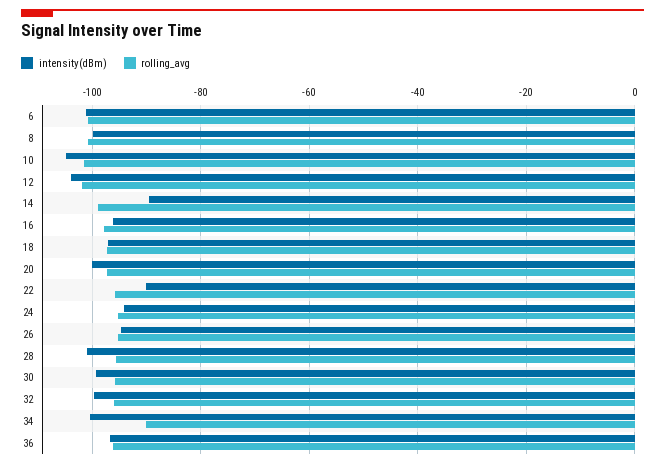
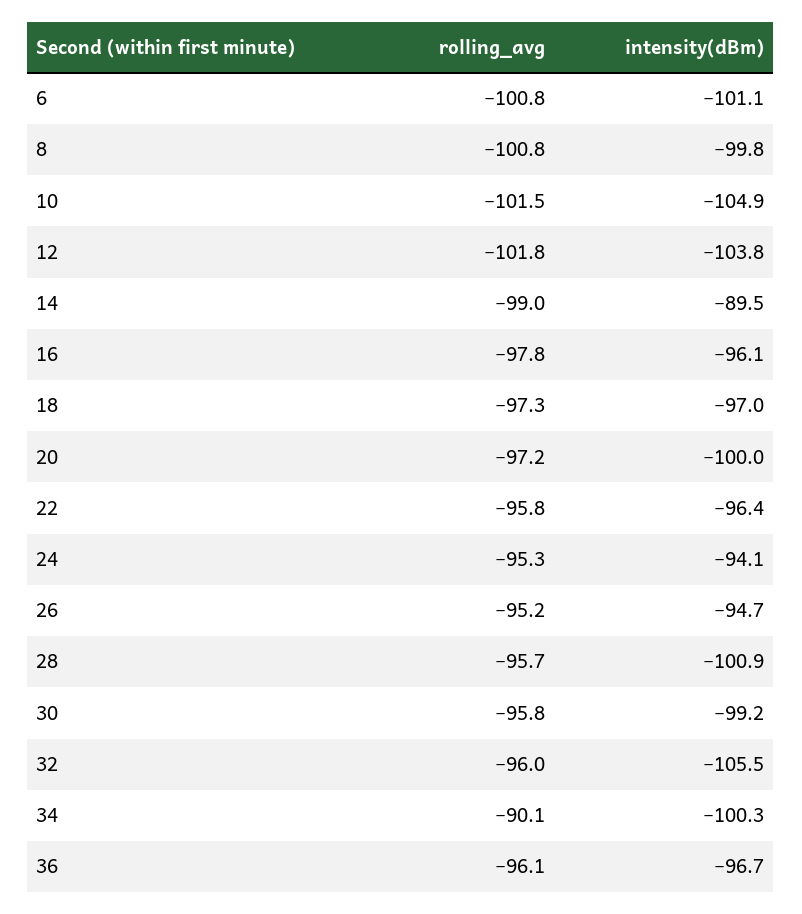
intensity(dBm), 22: -90 -> -96.4
intensity(dBm), 32: -100 -> -105.5

